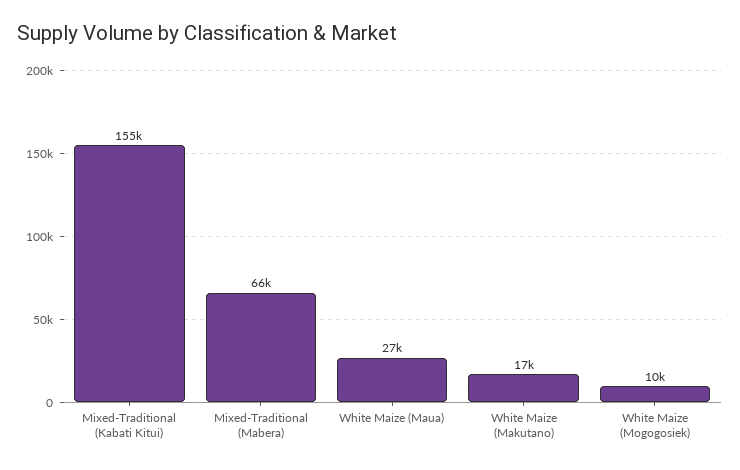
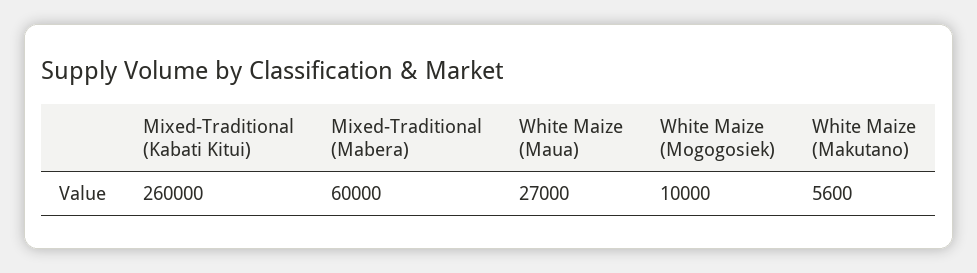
Mixed-Traditional (Kabati Kitui): 155000 -> 260000
Mixed-Traditional (Mabera): 66000 -> 60000
White Maize (Makutano): 17000 -> 5600

